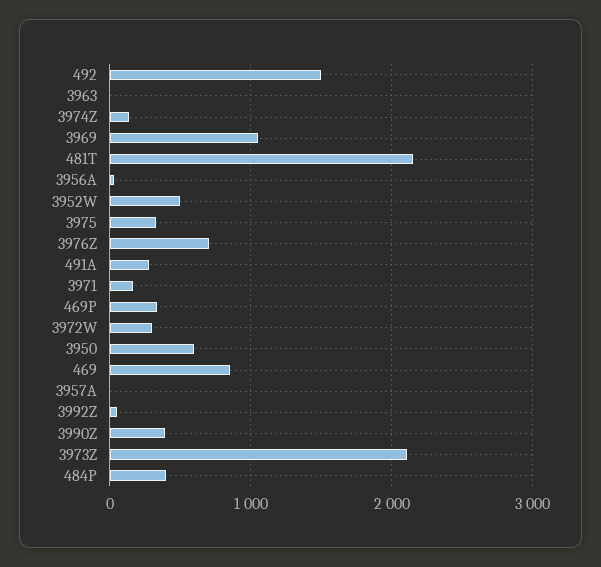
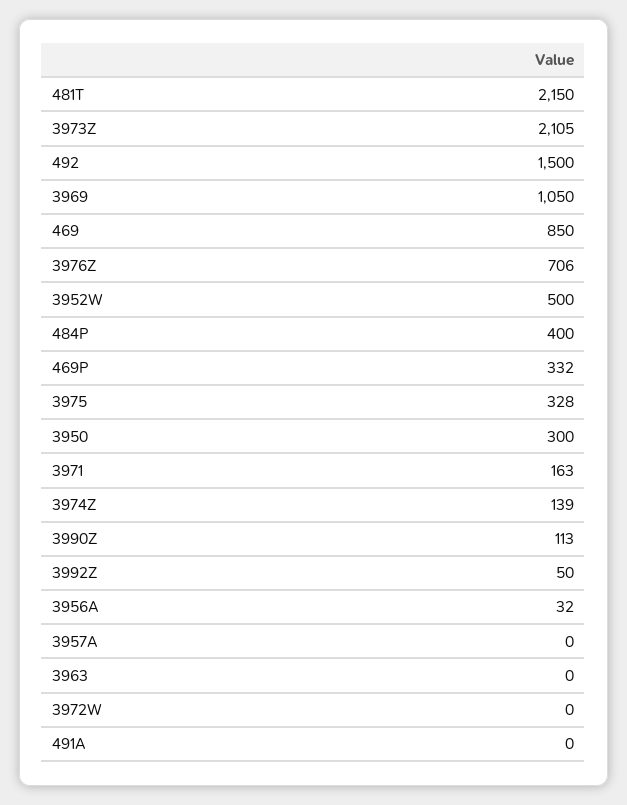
491A: 300 -> 0
3972W: 300 -> 0
3950: 600 -> 300
3990Z: 400 -> 113

